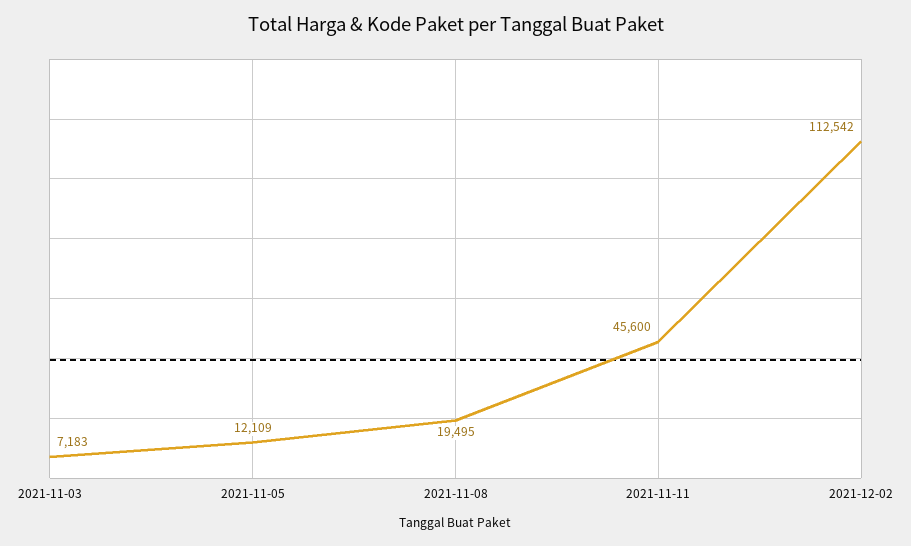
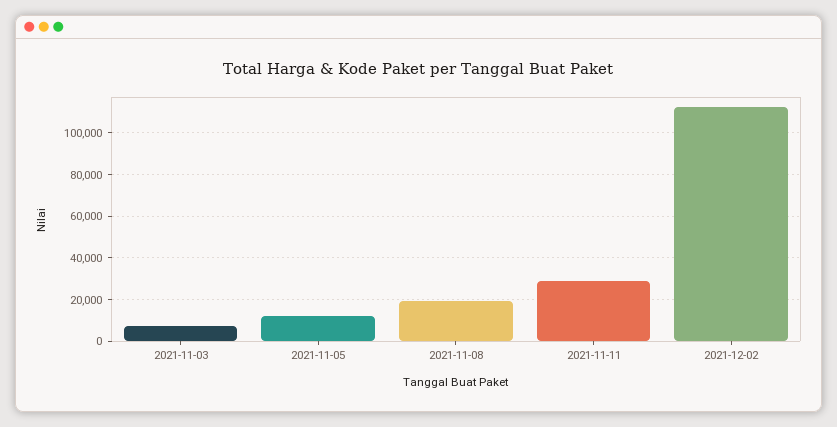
2021-11-11: 45600 -> 30000

